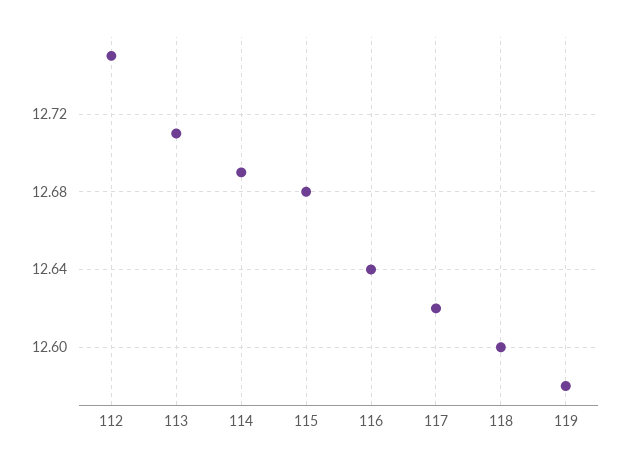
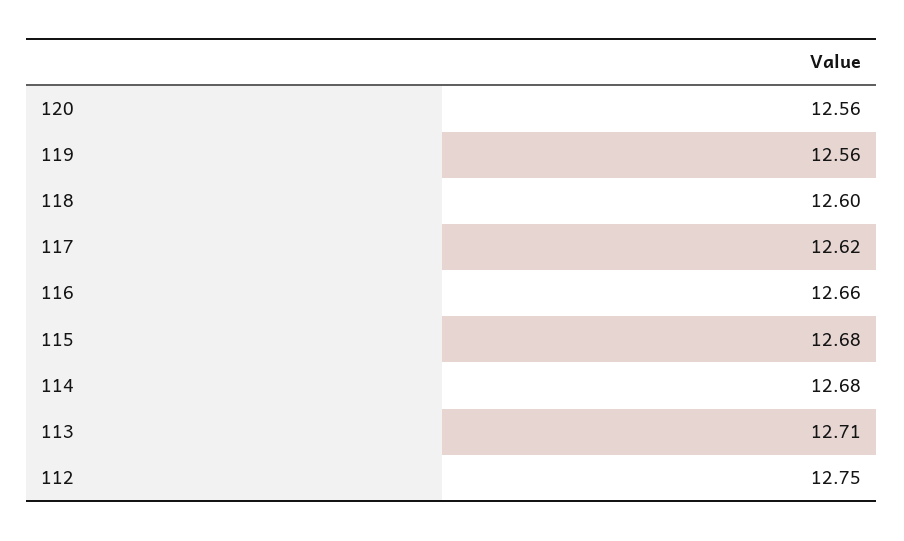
114: 12.69 -> 12.68
116: 12.64 -> 12.66
119: 12.58 -> 12.56
120: none -> 12.56

